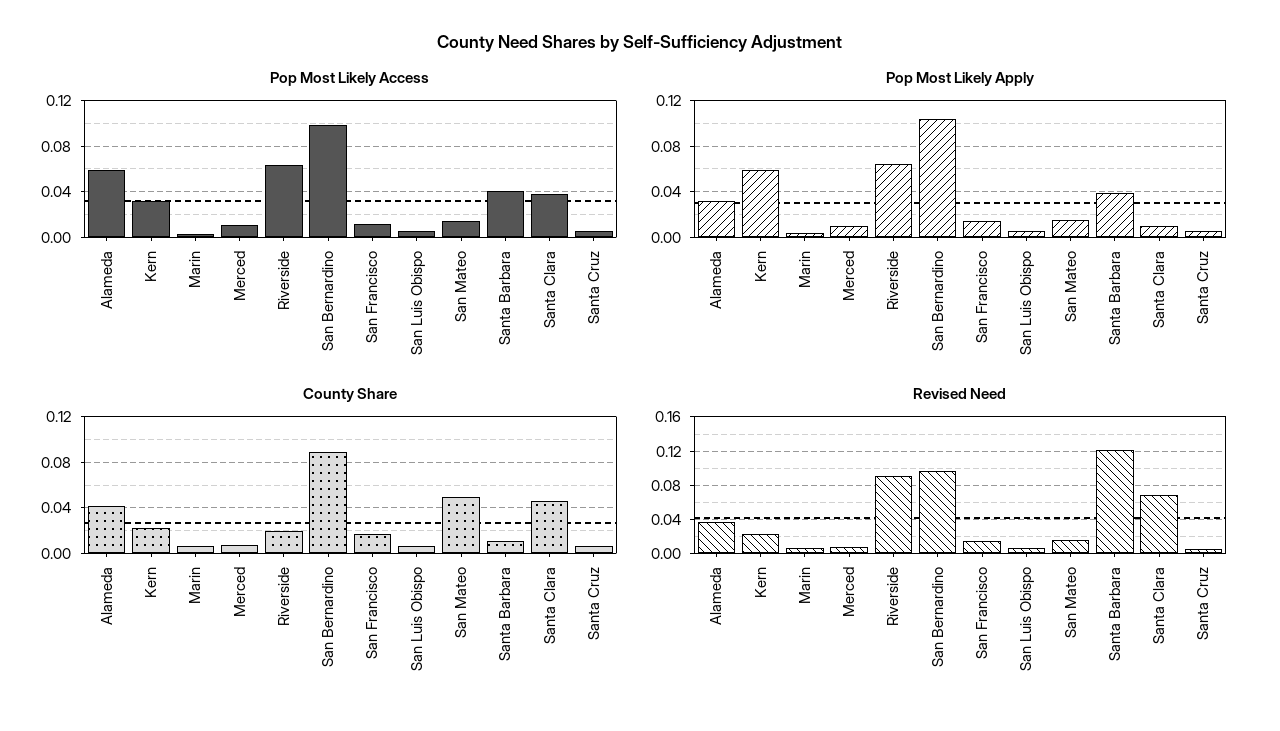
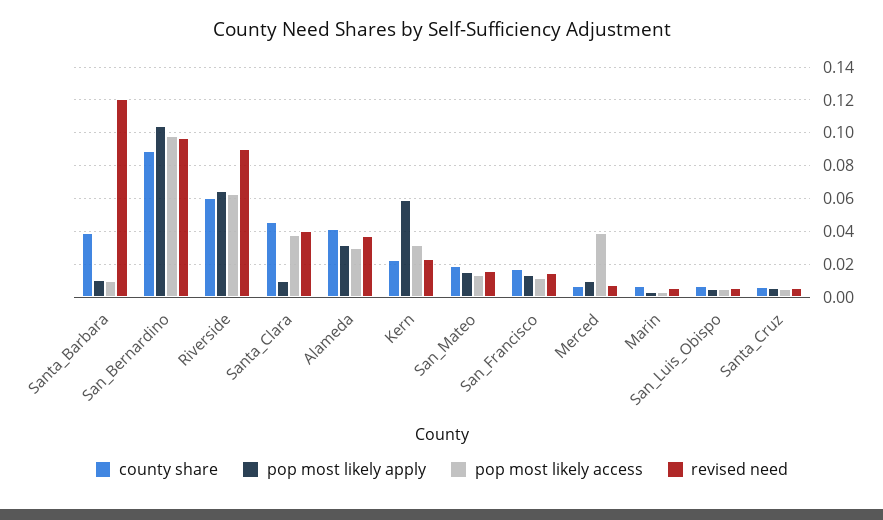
Pop Most Likely Access, Alameda: 0.06 -> 0.03
Pop Most Likely Access, Merced: 0.01 -> 0.04
Pop Most Likely Access, Santa Barbara: 0.04 -> 0.01
Pop Most Likely Apply, Santa Barbara: 0.04 -> 0.01
County Share, Riverside: 0.02 -> 0.06
County Share, San Mateo: 0.05 -> 0.02
County Share, Santa Barbara: 0.01 -> 0.04
Revised Need, Santa Clara: 0.07 -> 0.04

